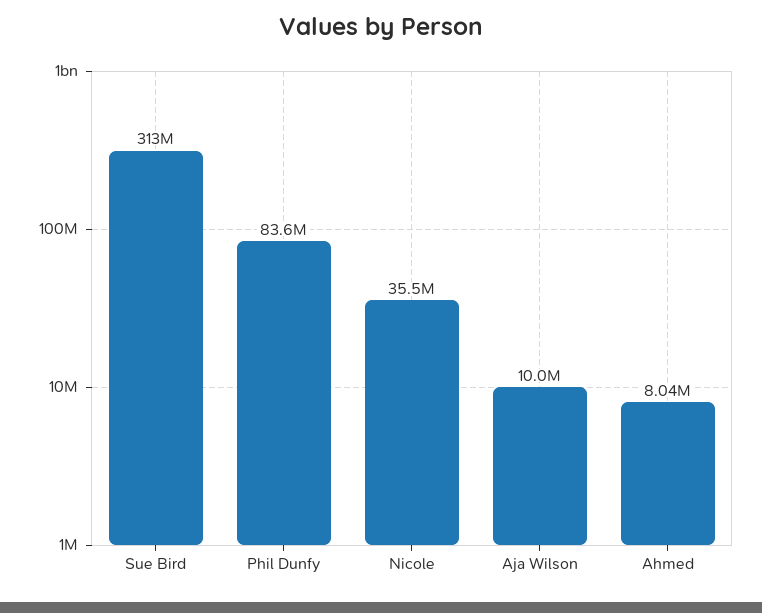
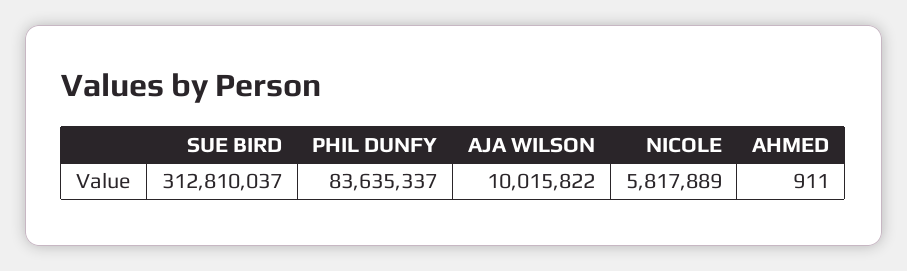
Nicole: 35500000 -> 5817889
Ahmed: 8040000 -> 911

